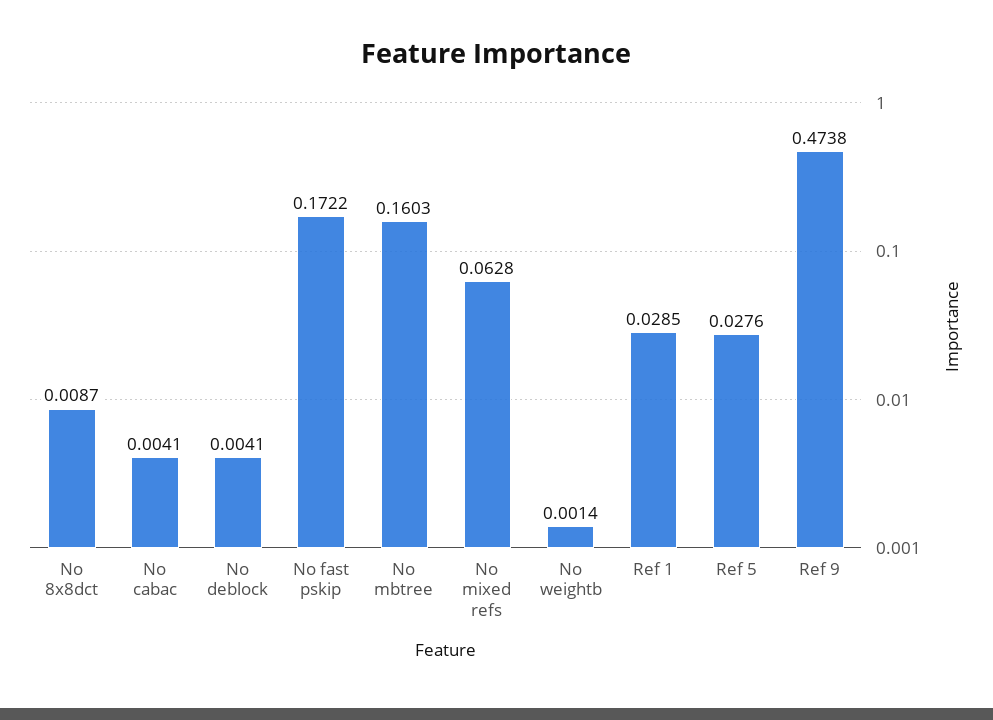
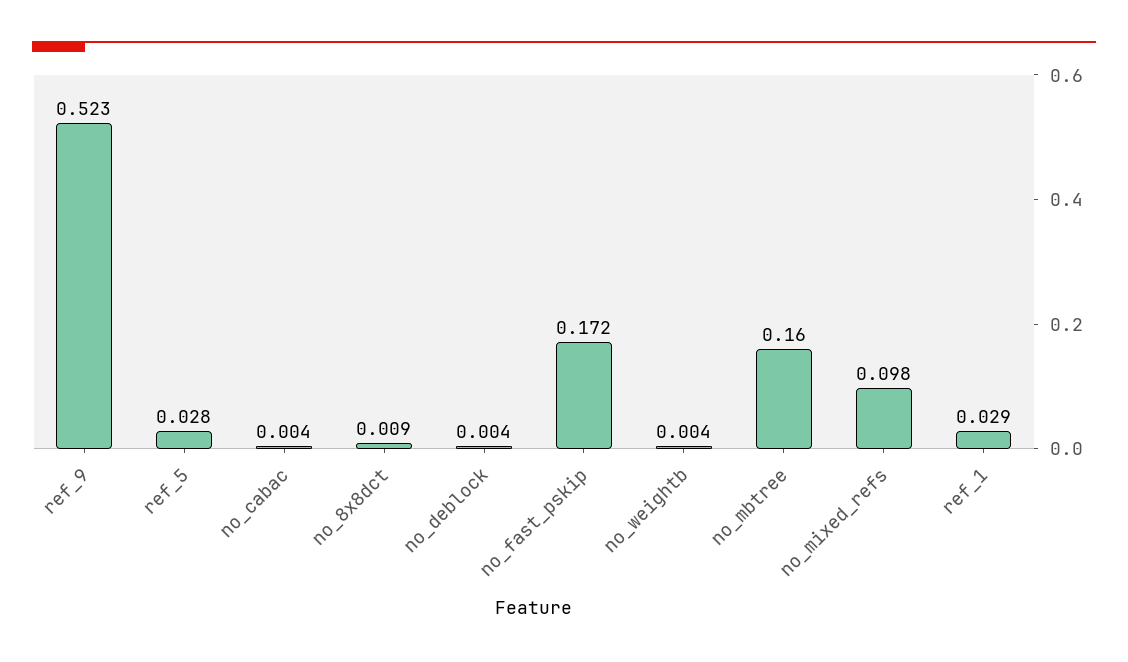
No mixed refs: 0.0628 -> 0.098
No weightb: 0.0014 -> 0.004
Ref 9: 0.4738 -> 0.523

